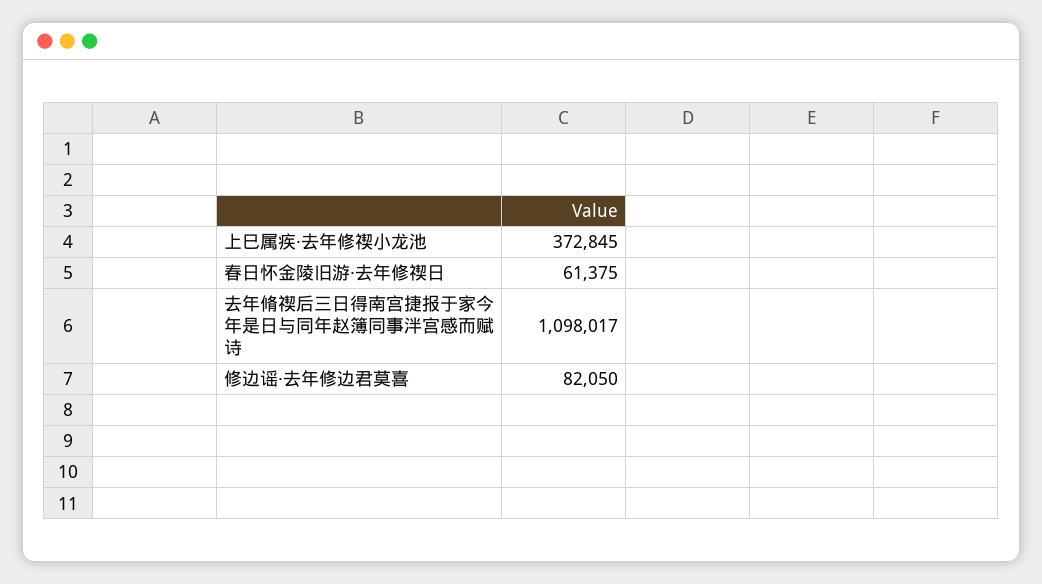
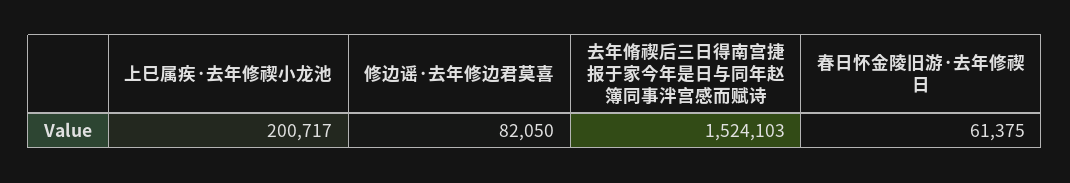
上巳属疾·去年修禊小龙池: 372845 -> 200717
去年脩禊后三日得南宫捷报于家今年是日与同年赵簿同事泮宫感而赋诗: 1098017 -> 1524103

